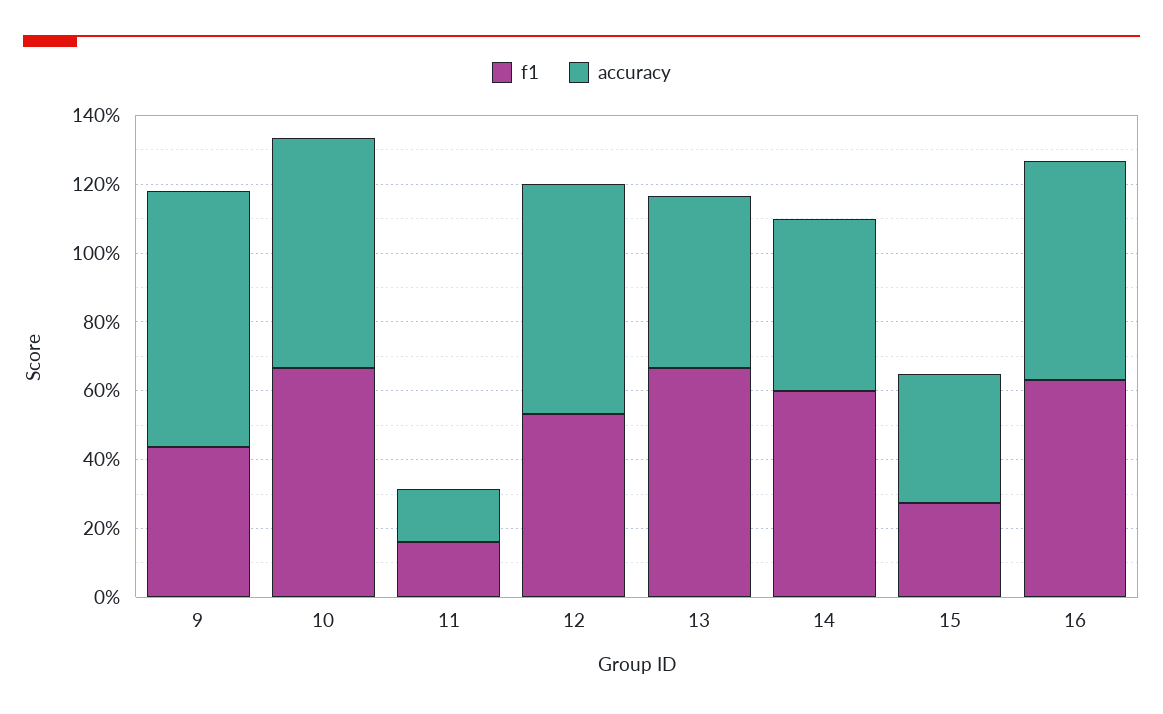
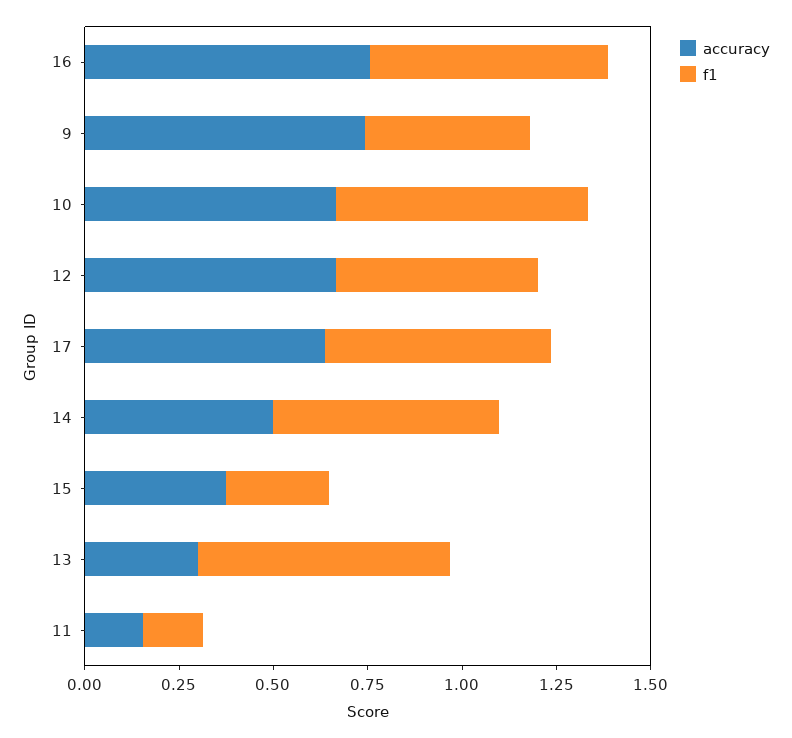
accuracy, 13: 0.5 -> 0.3
accuracy, 16: 0.65 -> 0.75
accuracy, 17: none -> 0.65
f1, 17: none -> 0.6

